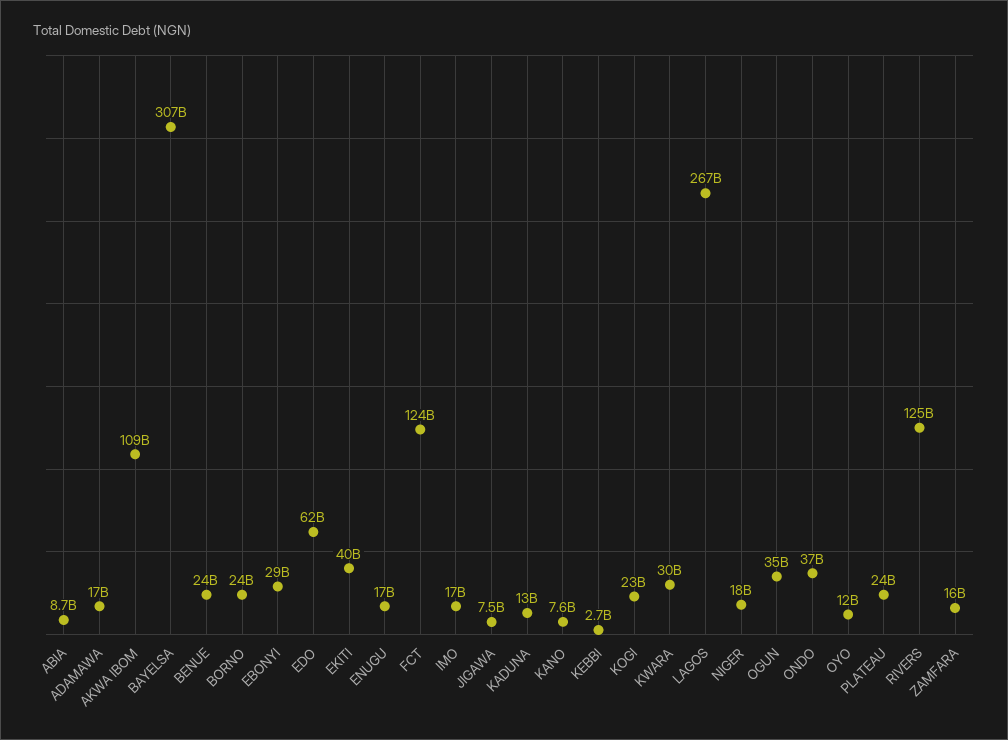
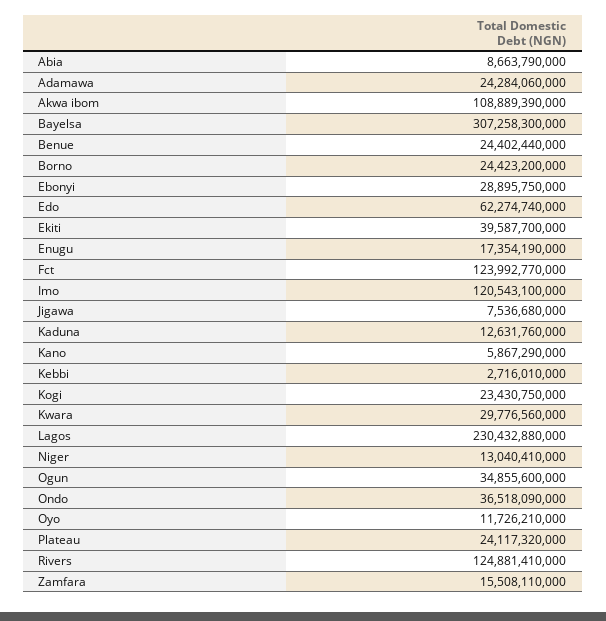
ADAMAWA: 17000000000 -> 24284060000
IMO: 17000000000 -> 120543100000
KANO: 7600000000 -> 5867290000
LAGOS: 267000000000 -> 230432880000
NIGER: 18000000000 -> 13040410000

